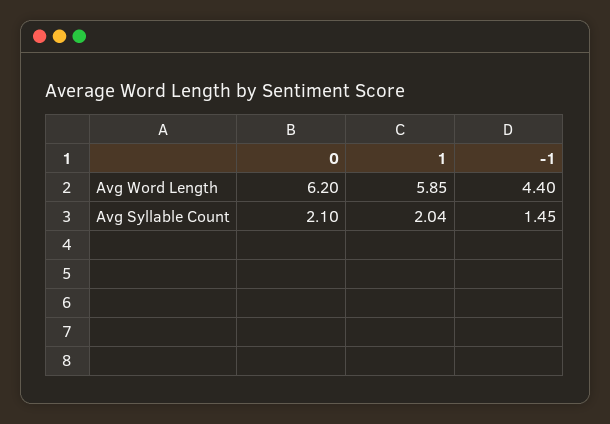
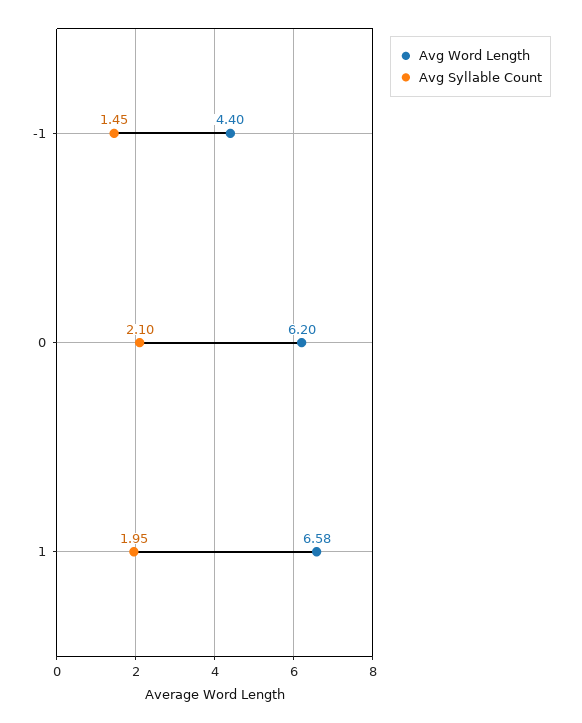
Avg Word Length, 1: 5.85 -> 6.58
Avg Syllable Count, 1: 2.04 -> 1.95

